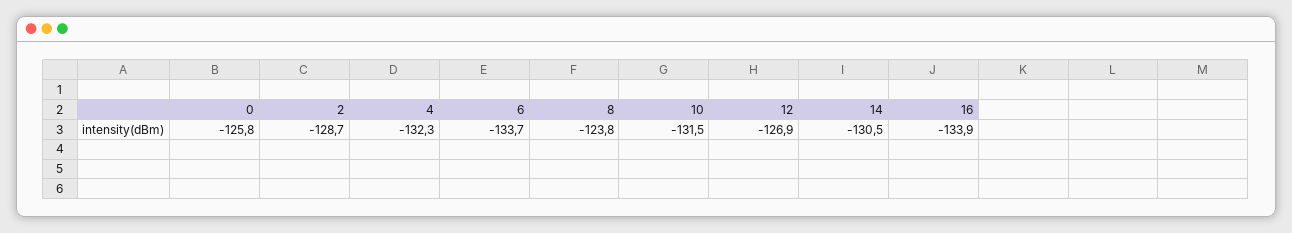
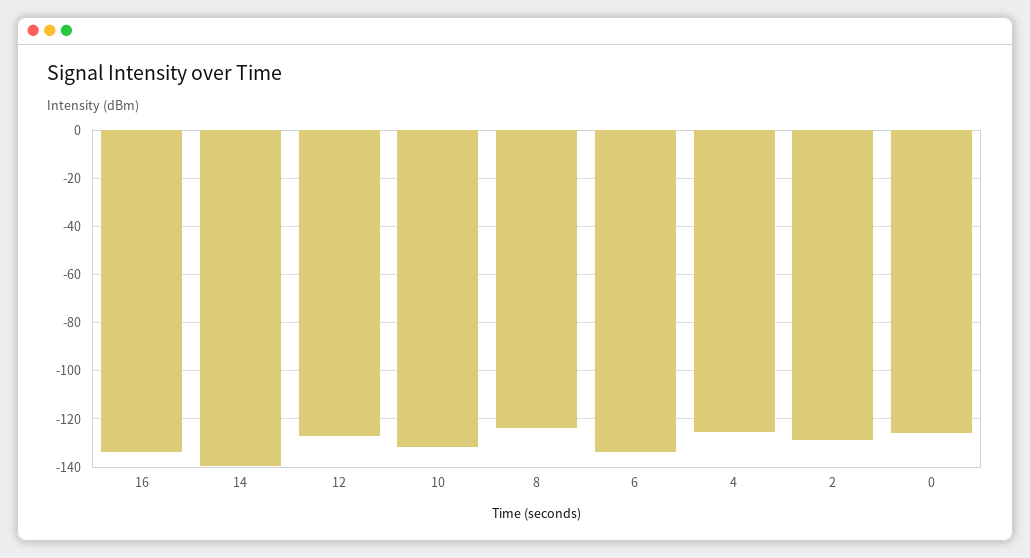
4: -132.3 -> -125
14: -130.5 -> -140

